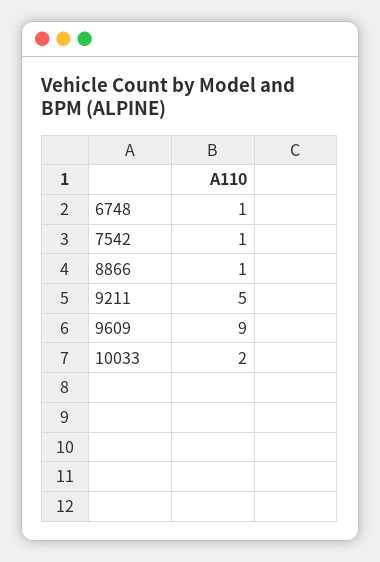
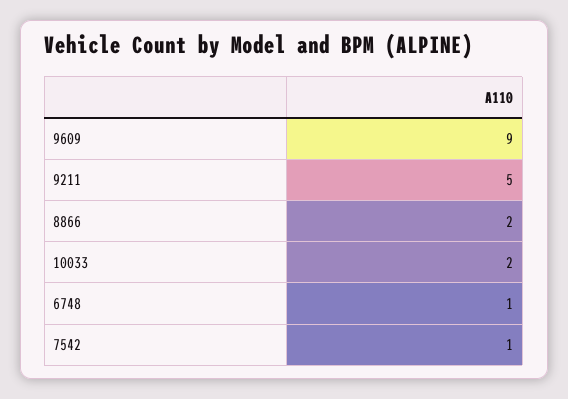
8866: 1 -> 2

